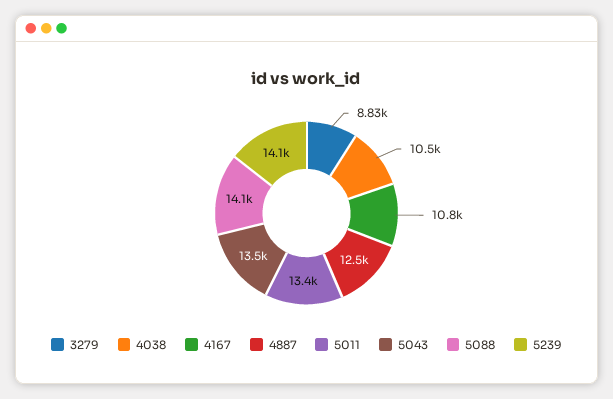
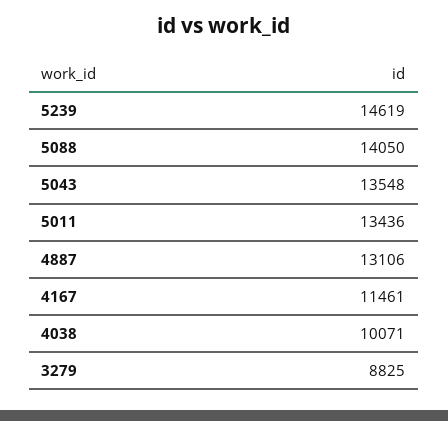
4038: 10500 -> 10071
4167: 10800 -> 11461
4887: 12500 -> 13106
5239: 14100 -> 14619

